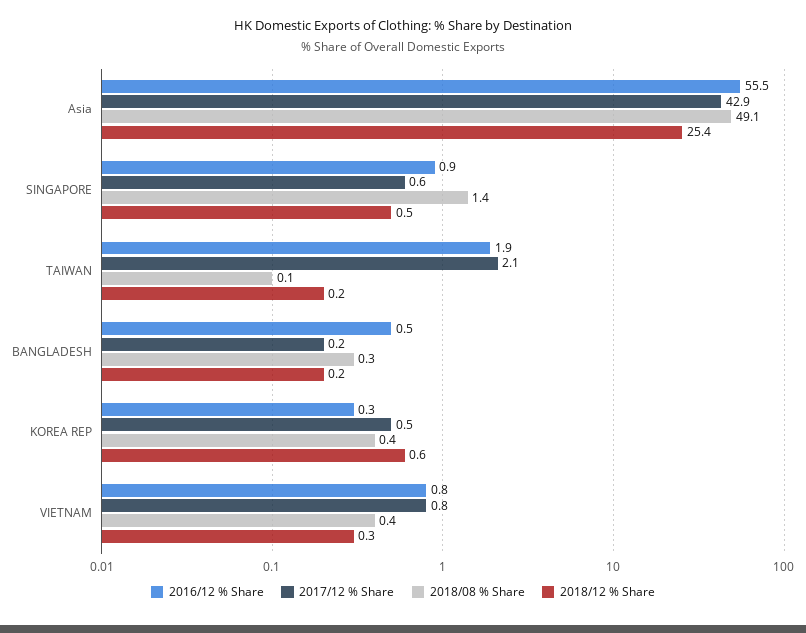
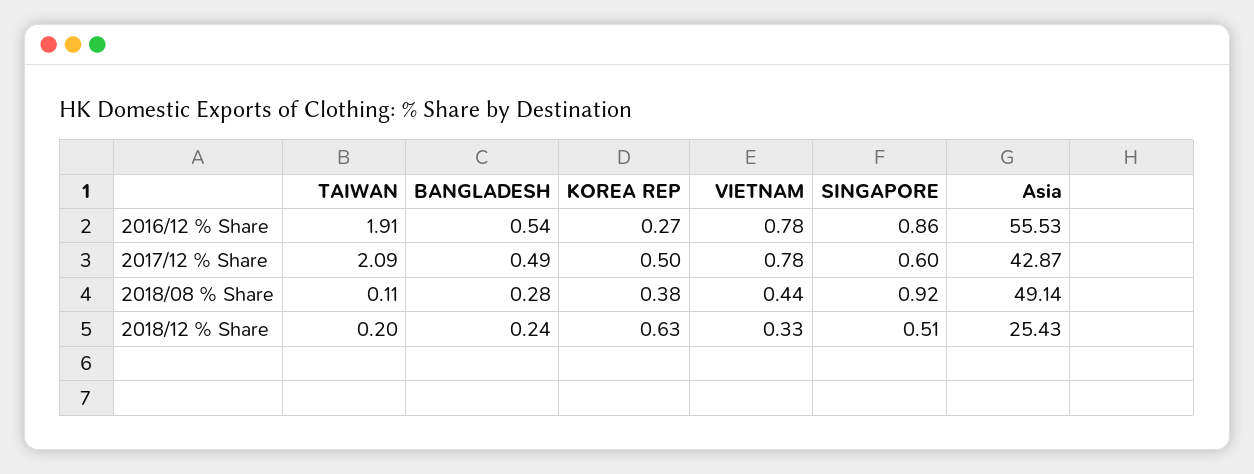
2018/08 % Share, SINGAPORE: 1.4 -> 0.92
2017/12 % Share, BANGLADESH: 0.2 -> 0.49

